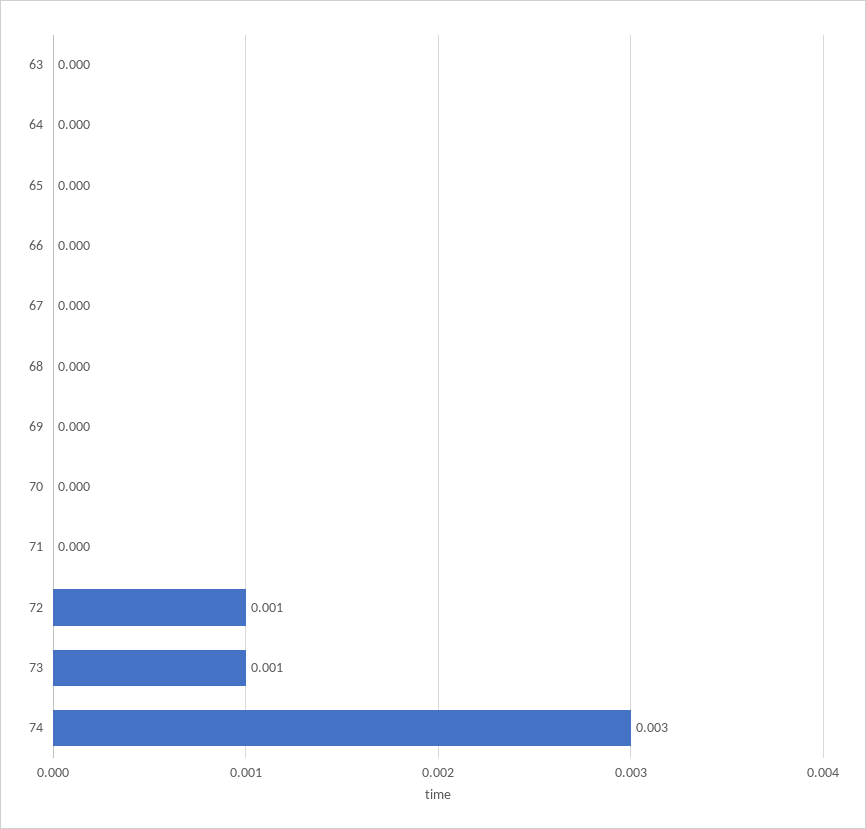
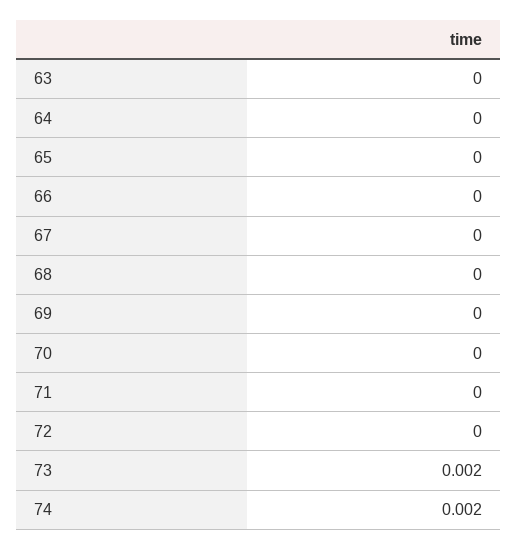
72: 0.001 -> 0
73: 0.001 -> 0.002
74: 0.003 -> 0.002

